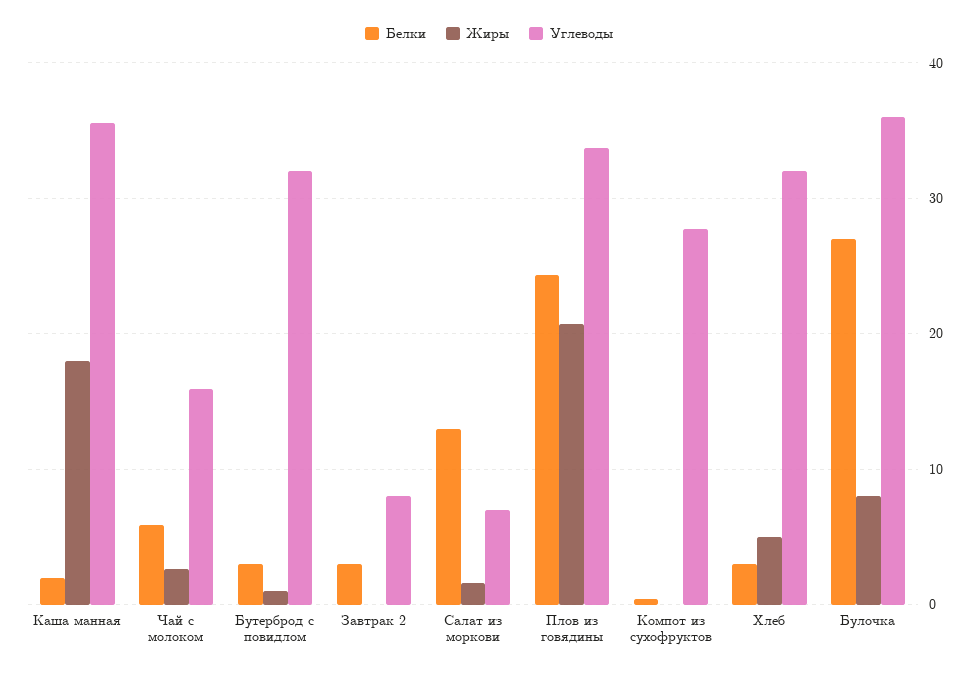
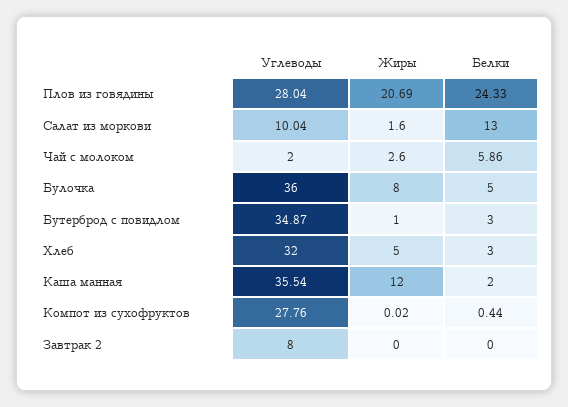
Жиры, Каша манная: 18 -> 12
Углеводы, Чай с молоком: 16 -> 2
Углеводы, Бутерброд с повидлом: 32 -> 34.87
Белки, Завтрак 2: 3 -> 0
Углеводы, Салат из моркови: 7 -> 10.04
Углеводы, Плов из говядины: 34 -> 28.04
Белки, Булочка: 27 -> 5

